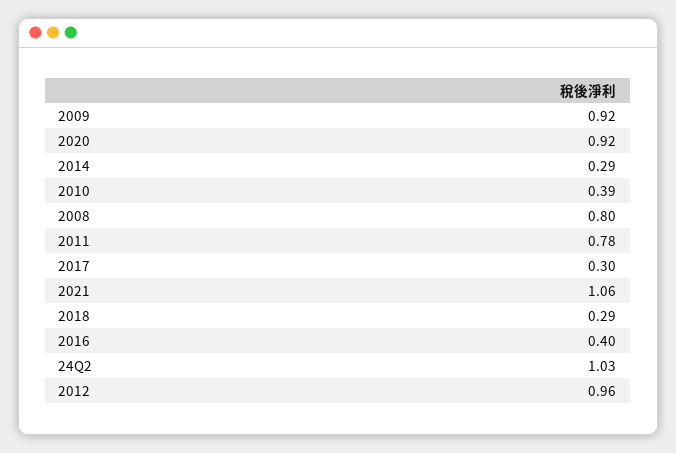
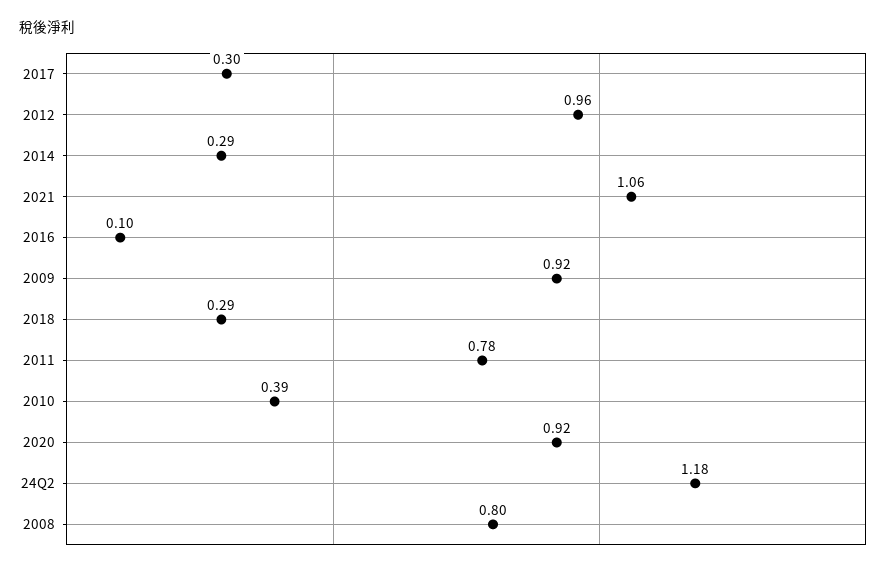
2016: 0.4 -> 0.1
24Q2: 1.03 -> 1.18

